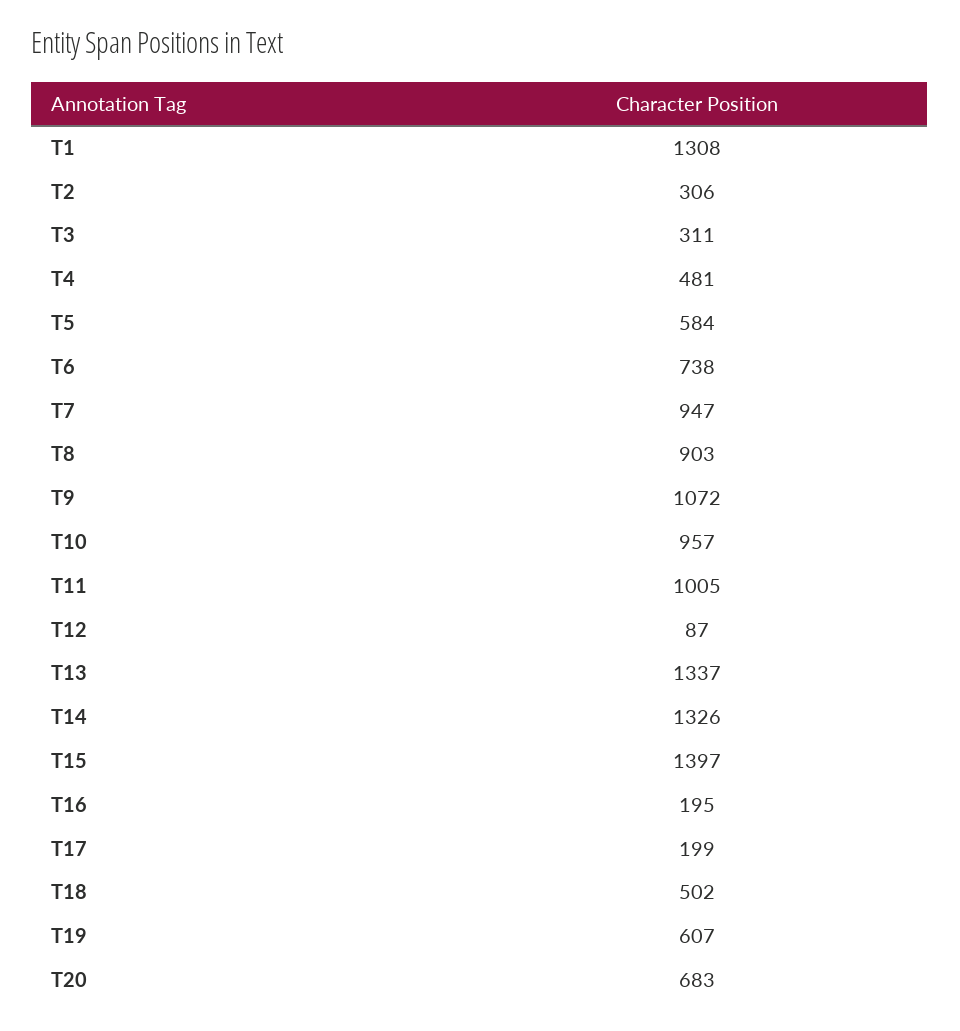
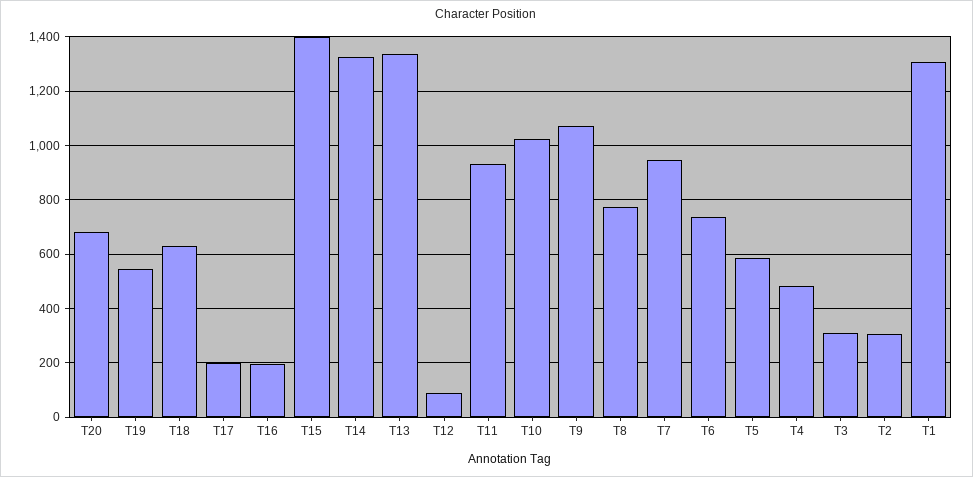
T8: 903 -> 775
T10: 957 -> 1025
T11: 1005 -> 925
T18: 502 -> 625
T19: 607 -> 550

